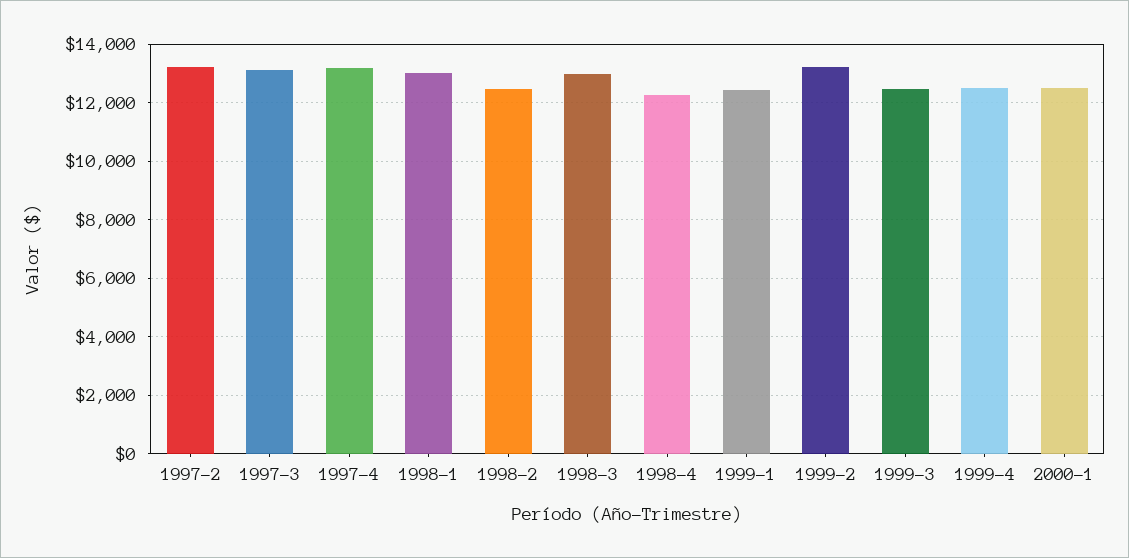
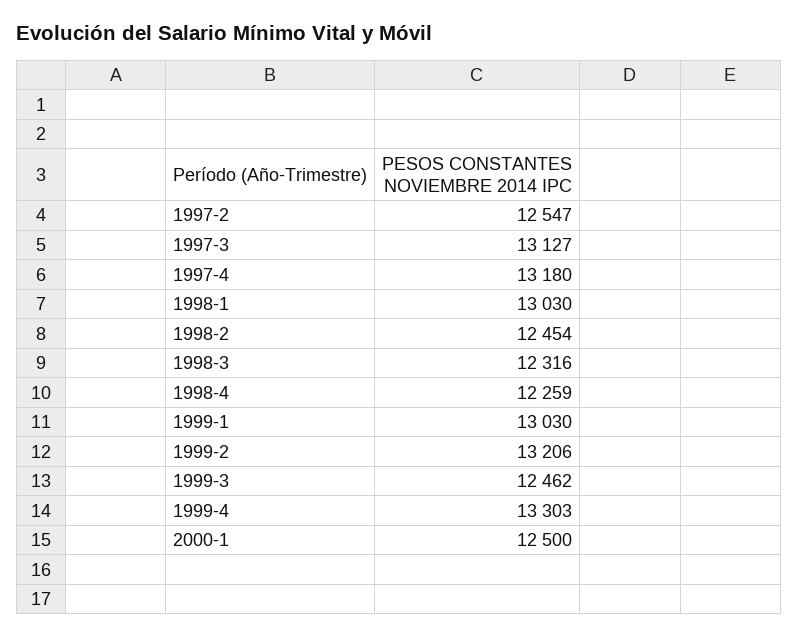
1997-2: 13250 -> 12547
1998-3: 13000 -> 12316
1999-1: 12500 -> 13030
1999-4: 12500 -> 13303

